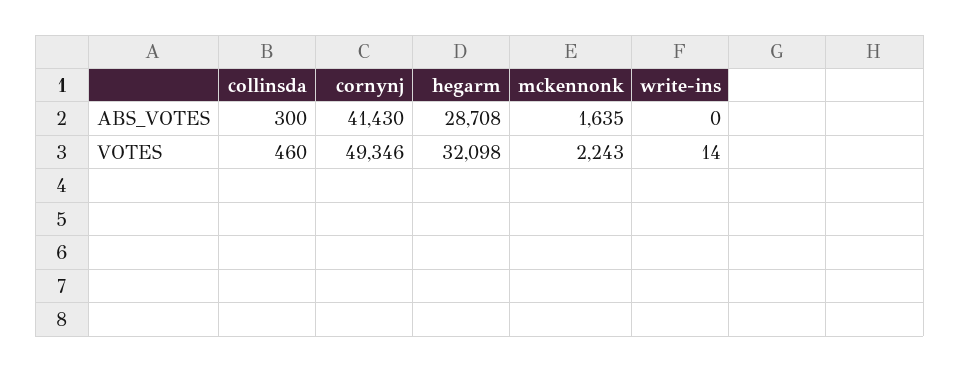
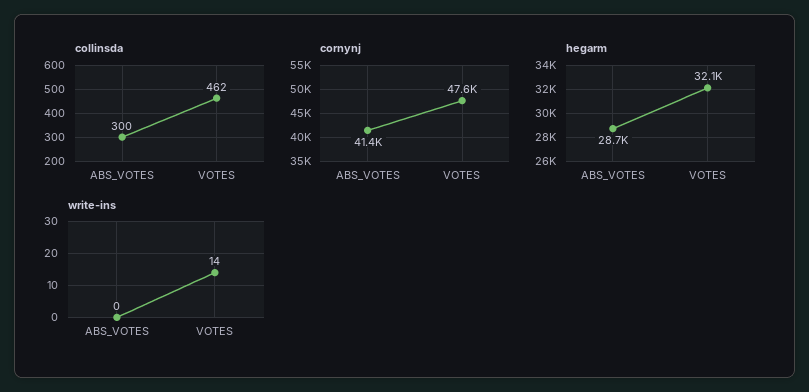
mckennonk, ABS_VOTES: 1635 -> none
collinsda, VOTES: 460 -> 462
cornynj, VOTES: 49346 -> 47600
mckennonk, VOTES: 2243 -> none

